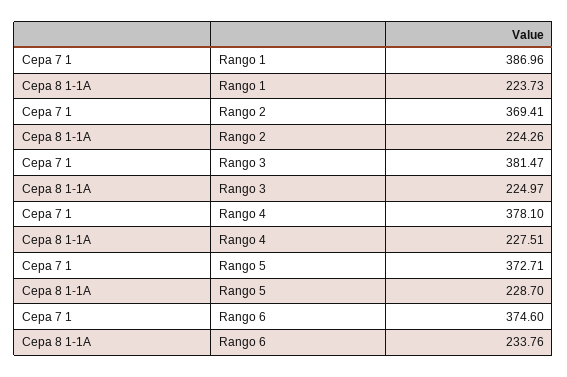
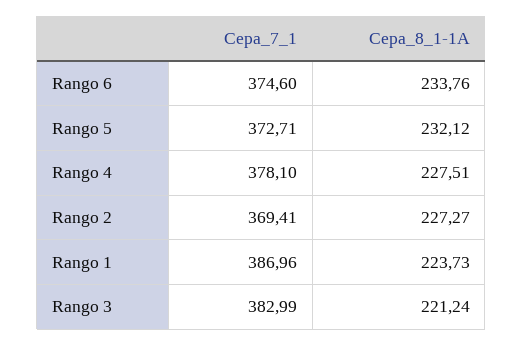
Cepa 8 1-1A, Rango 2: 224.26 -> 227.27
Cepa 7 1, Rango 3: 381.47 -> 382.99
Cepa 8 1-1A, Rango 3: 224.97 -> 221.24
Cepa 8 1-1A, Rango 5: 228.7 -> 232.12

